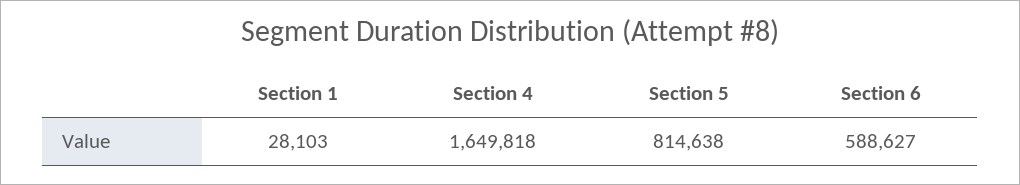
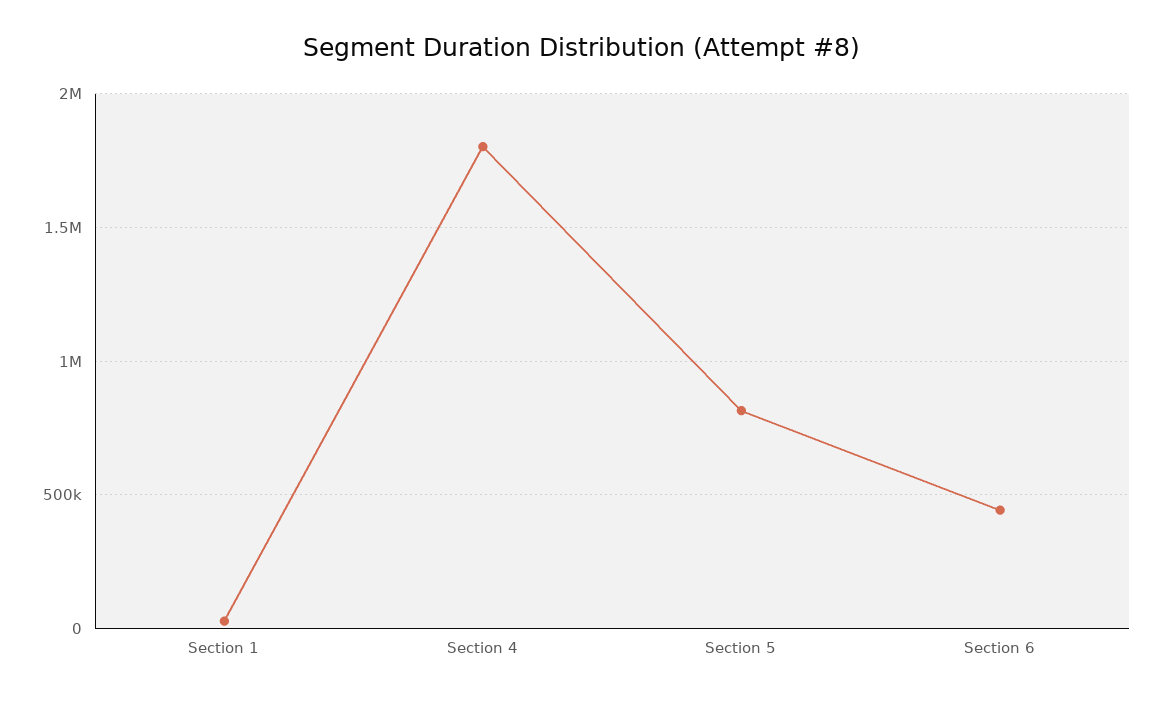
Section 4: 1649818 -> 1800000
Section 6: 588627 -> 450000

